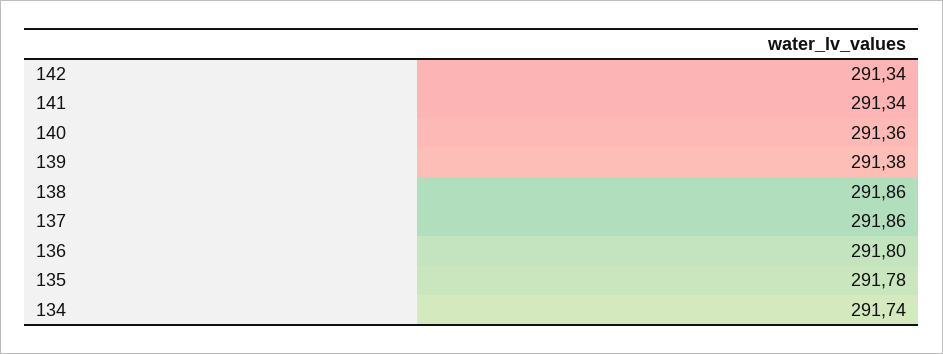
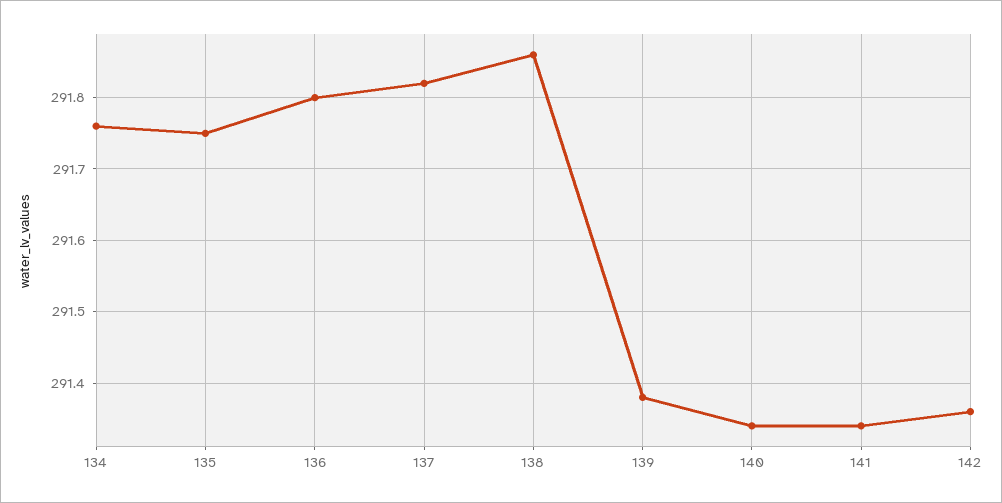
142: 291.34 -> 291.36
140: 291.36 -> 291.34
137: 291.86 -> 291.82
135: 291.78 -> 291.75
134: 291.74 -> 291.76

